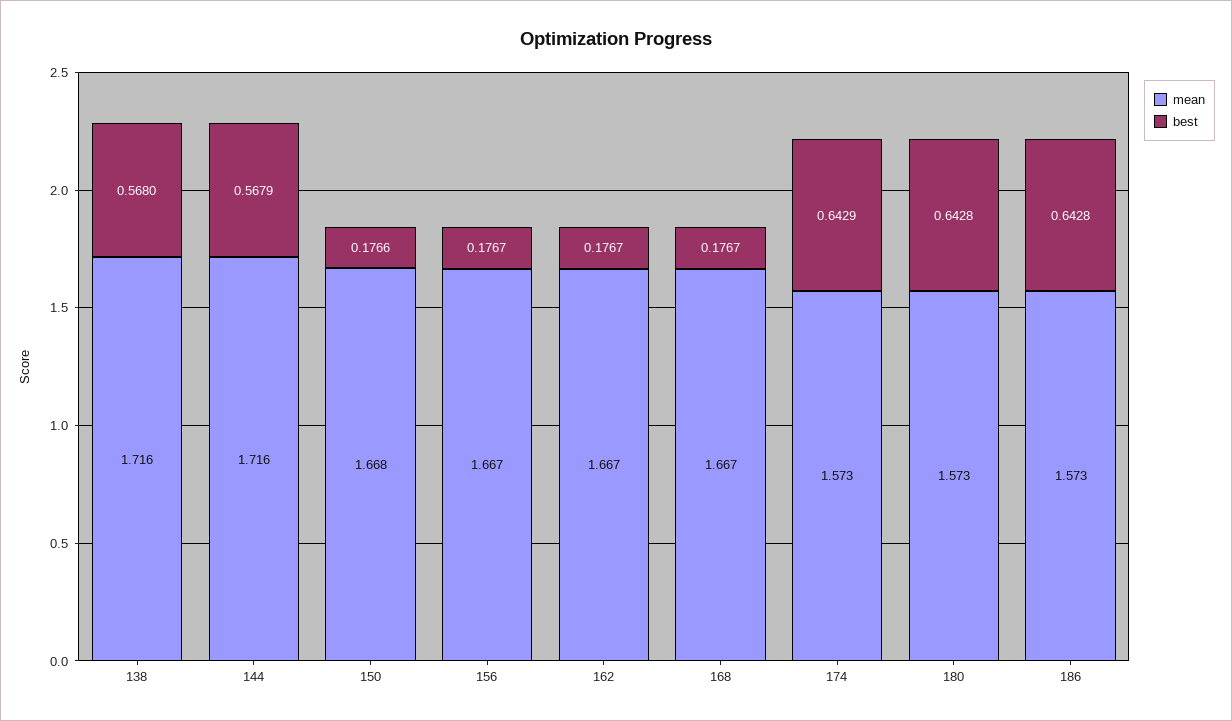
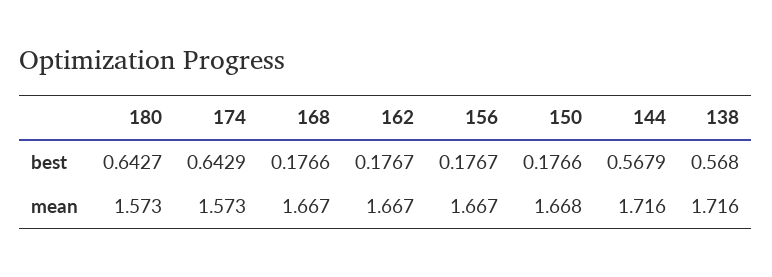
best, 168: 0.1767 -> 0.1766
best, 180: 0.6428 -> 0.6427
mean, 186: 1.573 -> none
best, 186: 0.6428 -> none

